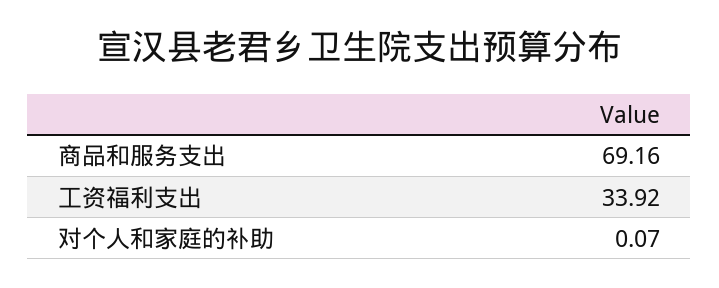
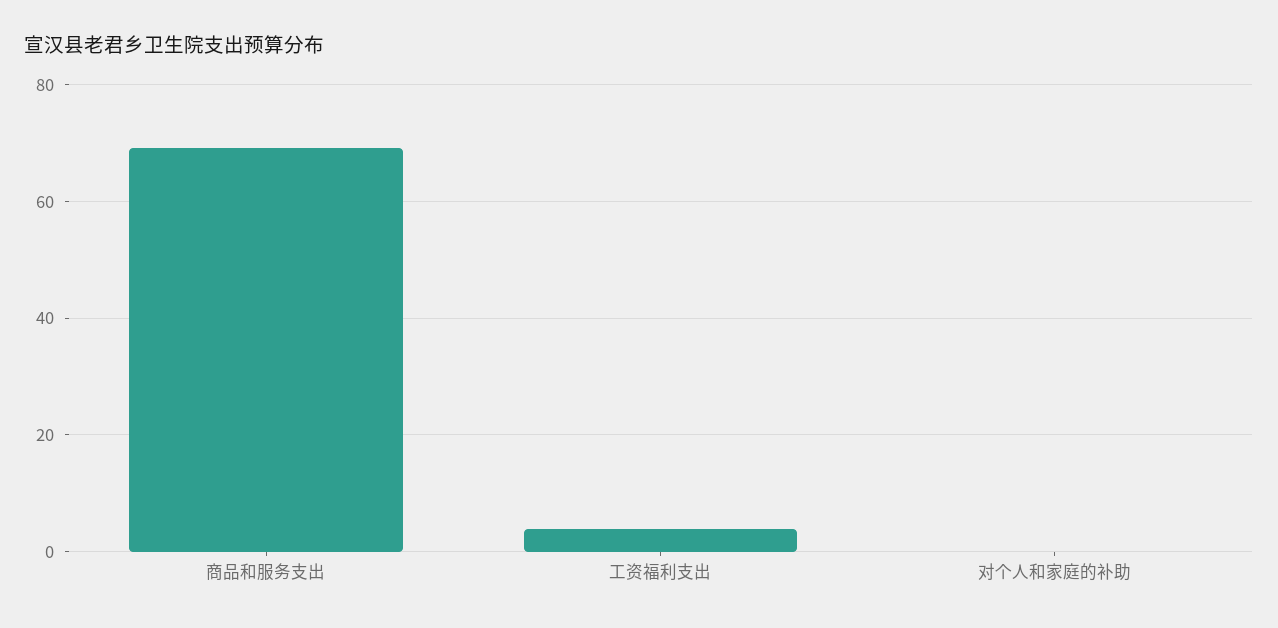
工资福利支出: 33.92 -> 4

